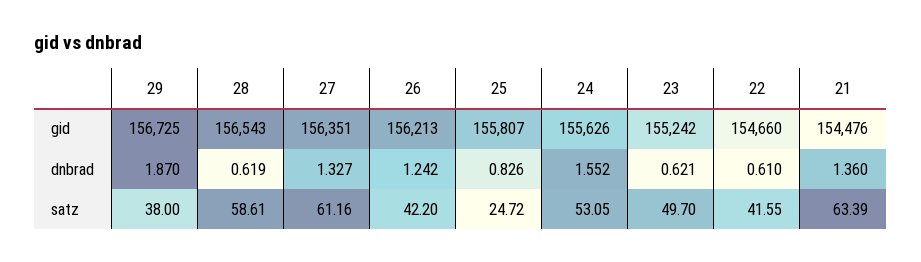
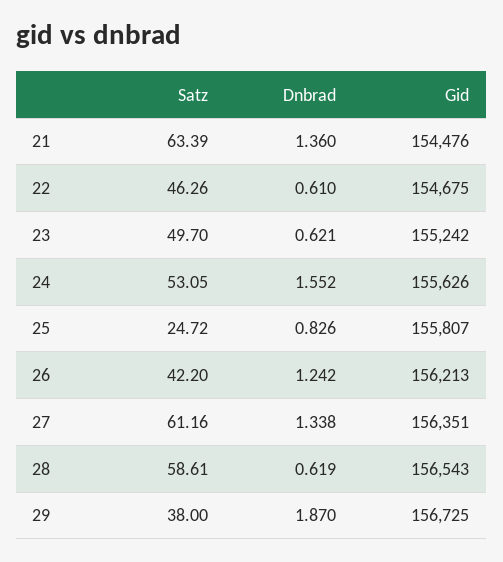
22, gid: 154660 -> 154675
27, dnbrad: 1.327 -> 1.338
22, satz: 41.55 -> 46.26

